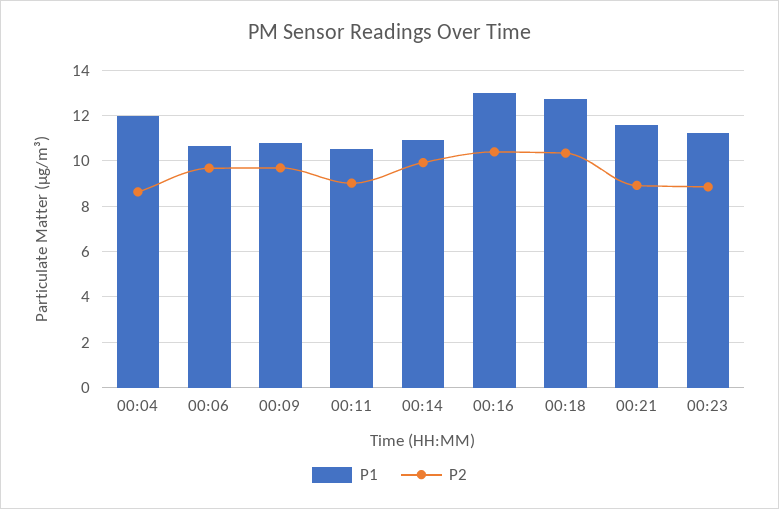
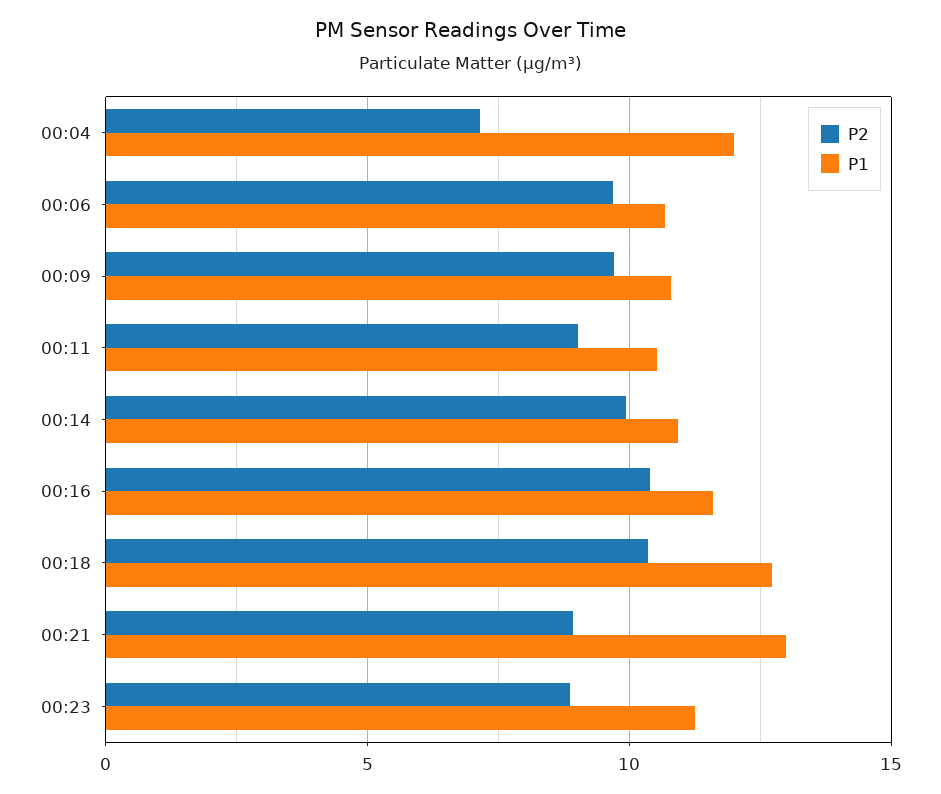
P2, 00:04: 8.5 -> 7
P1, 00:16: 13 -> 11.5
P1, 00:21: 11.5 -> 13

